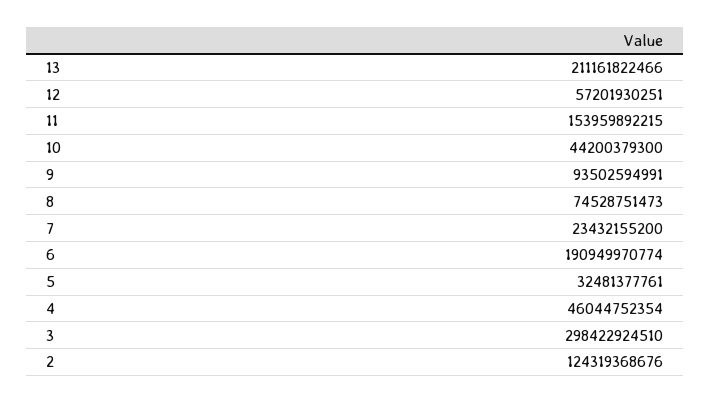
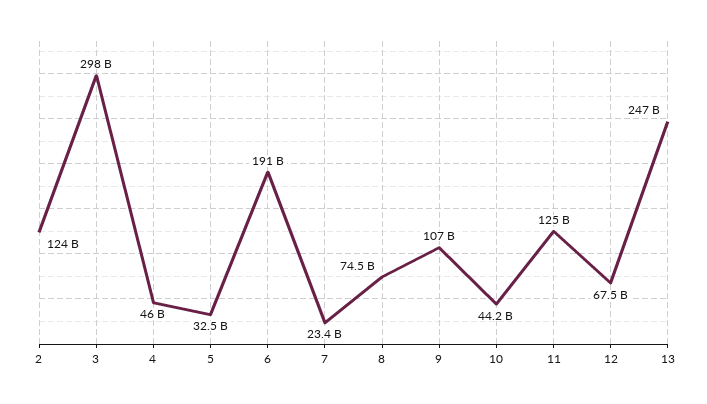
13: 211161822466 -> 247000000000
12: 57201930251 -> 67500000000
11: 153959892215 -> 125000000000
9: 93502594991 -> 107000000000

